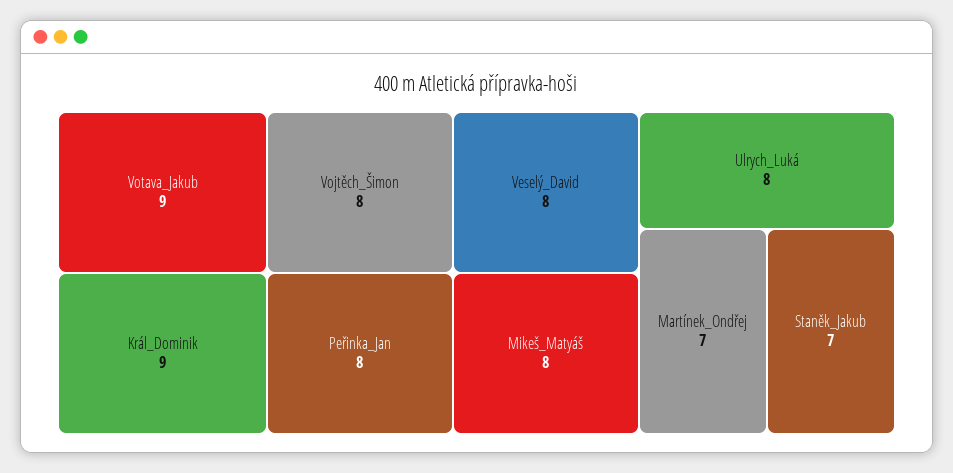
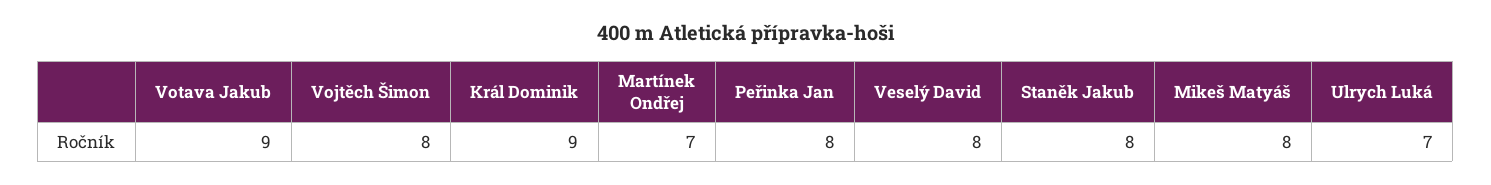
Ulrych_Luká: 8 -> 7
Staněk_Jakub: 7 -> 8

